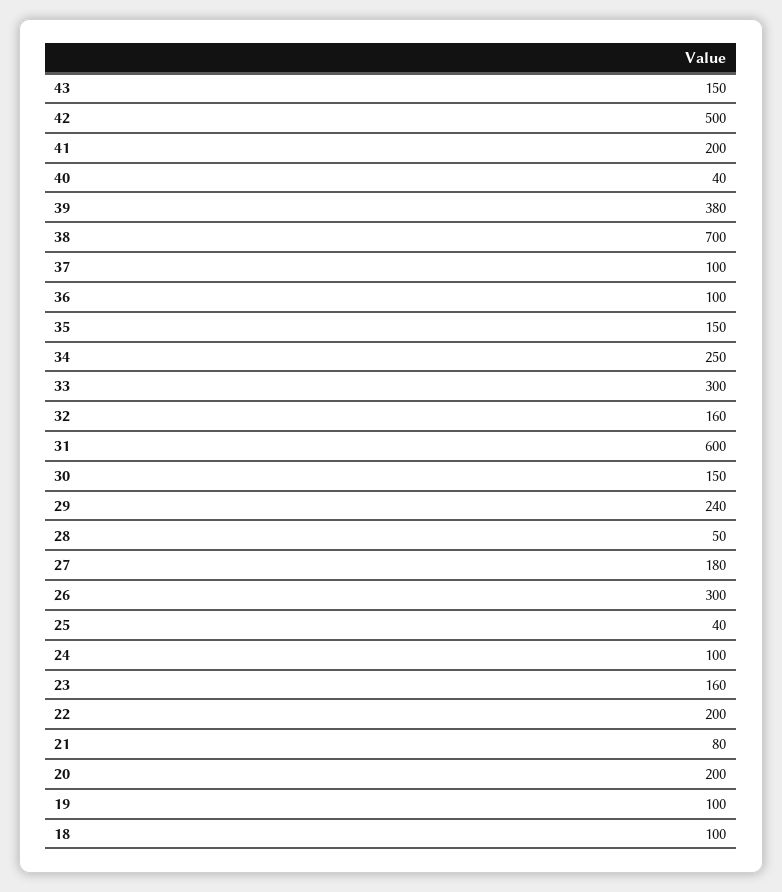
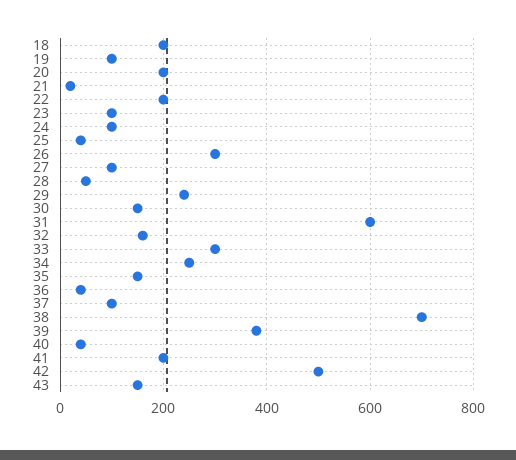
36: 100 -> 40
27: 180 -> 100
23: 160 -> 100
21: 80 -> 20
18: 100 -> 200

